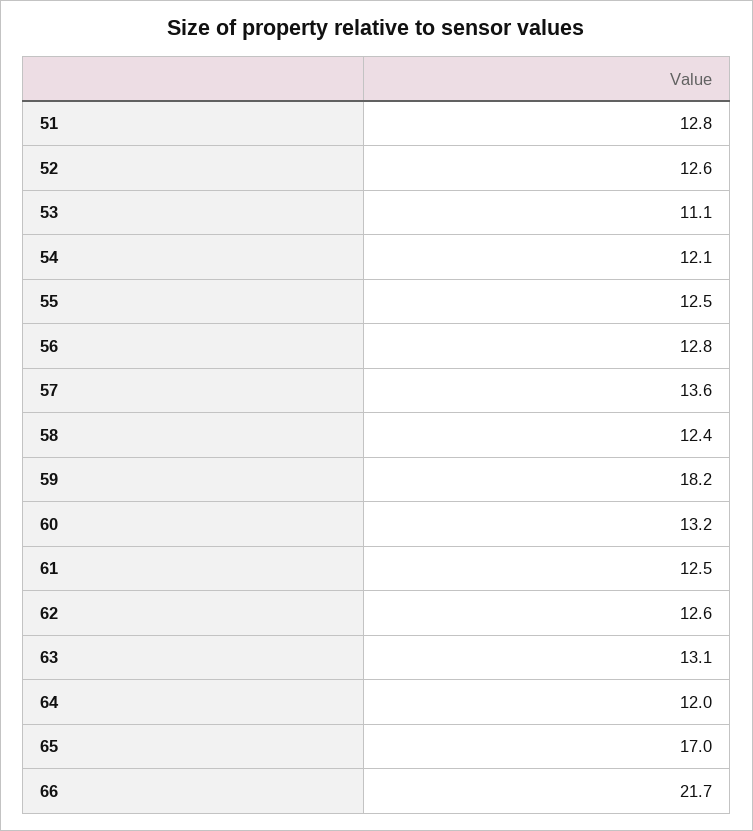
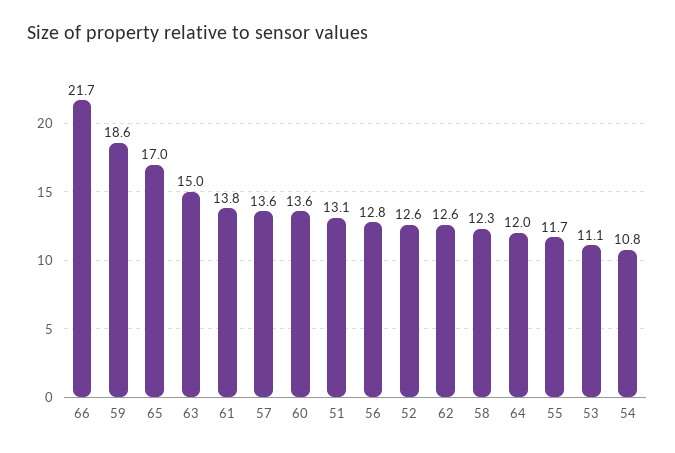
51: 12.8 -> 13.1
54: 12.1 -> 10.8
55: 12.5 -> 11.7
58: 12.4 -> 12.3
59: 18.2 -> 18.6
60: 13.2 -> 13.6
61: 12.5 -> 13.8
63: 13.1 -> 15

